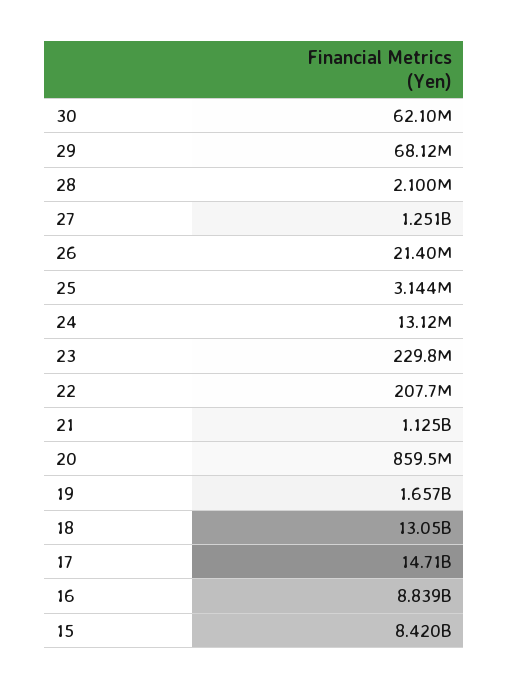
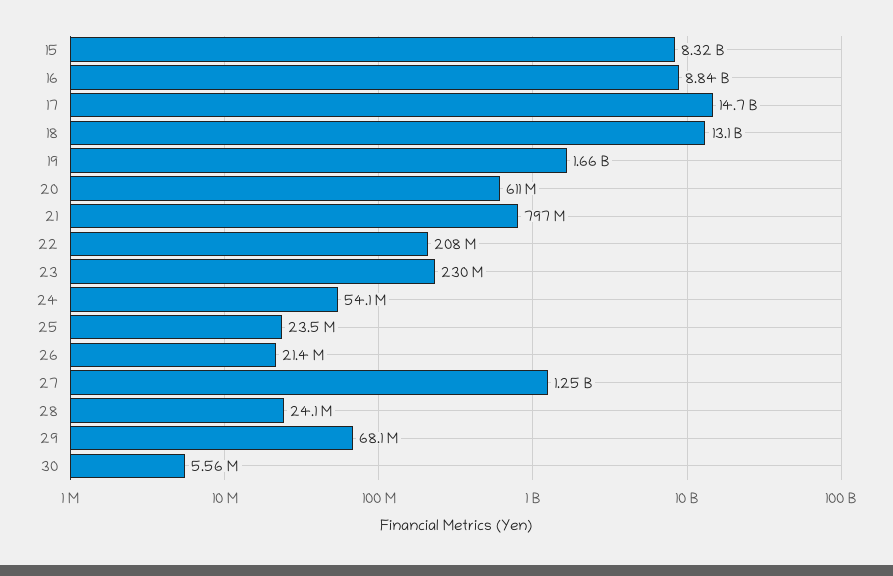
30: 62100000 -> 5560000
28: 2100000 -> 24100000
25: 3144000 -> 23500000
24: 13120000 -> 54100000
21: 1125000000 -> 797000000
20: 859500000 -> 611000000
15: 8420000000 -> 8320000000

